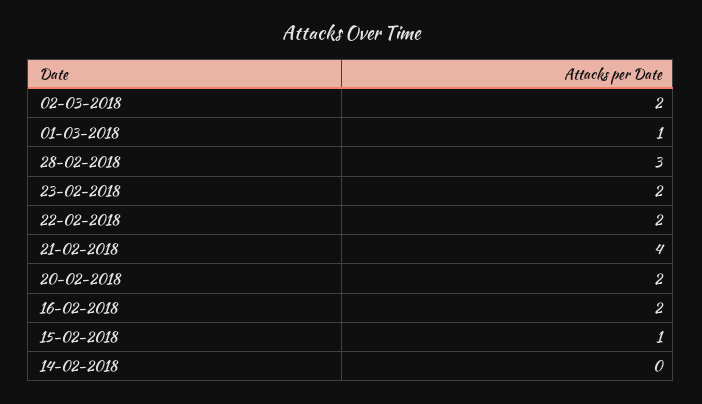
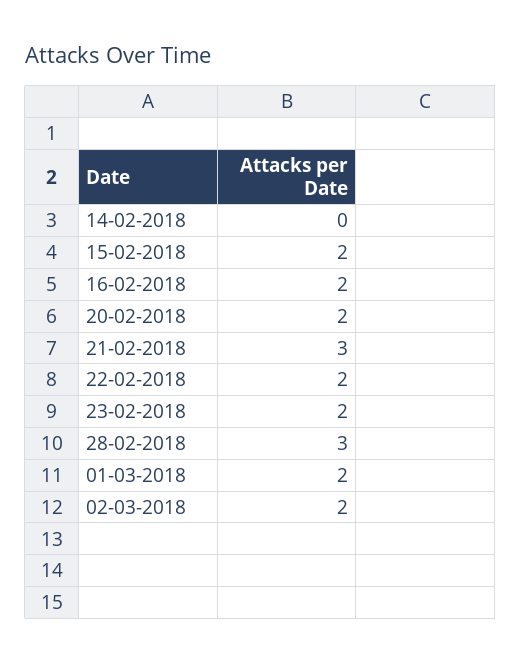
01-03-2018: 1 -> 2
21-02-2018: 4 -> 3
15-02-2018: 1 -> 2

